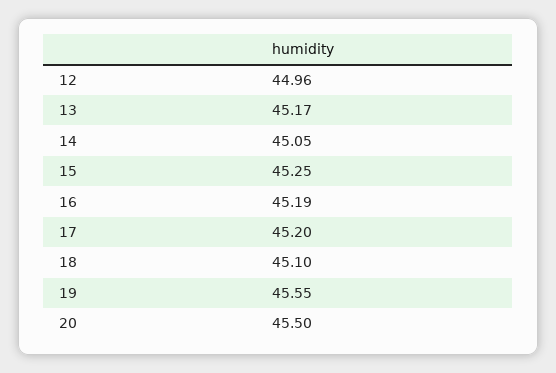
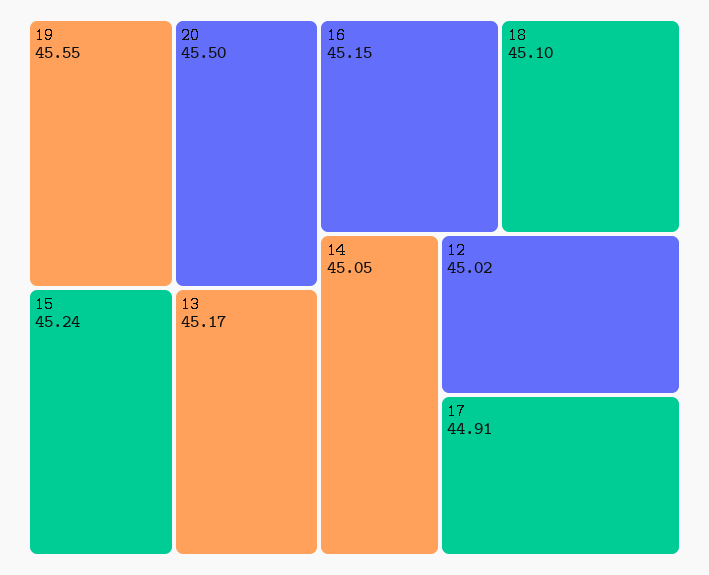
12: 44.96 -> 45.02
15: 45.25 -> 45.24
16: 45.19 -> 45.15
17: 45.2 -> 44.91

